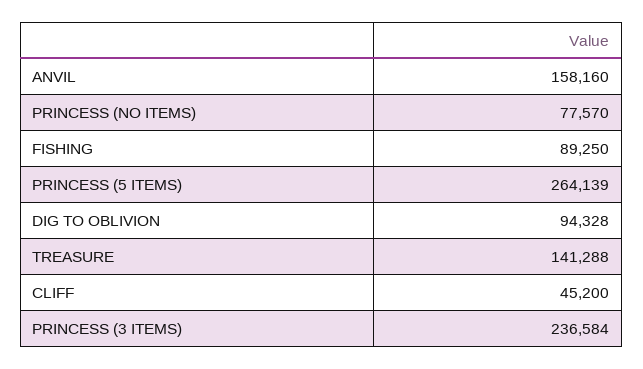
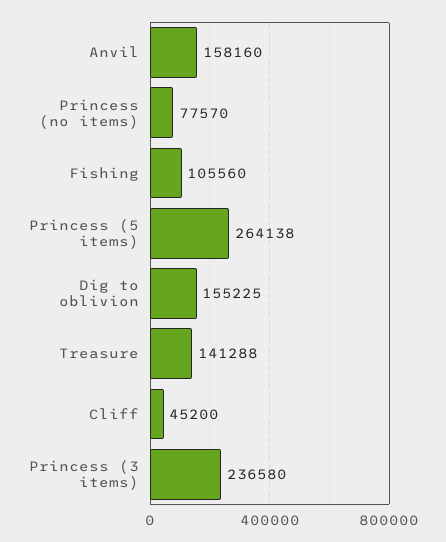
FISHING: 89250 -> 105560
PRINCESS (5 ITEMS): 264139 -> 264138
DIG TO OBLIVION: 94328 -> 155225
PRINCESS (3 ITEMS): 236584 -> 236580

